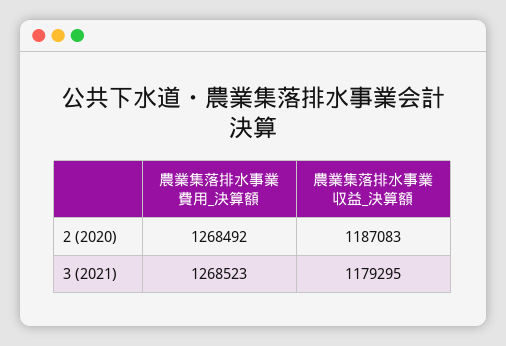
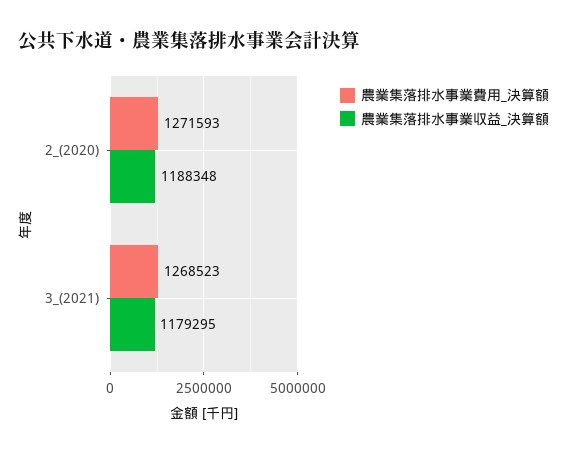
農業集落排水事業費用_決算額, 2 (2020): 1268492 -> 1271593
農業集落排水事業収益_決算額, 2 (2020): 1187083 -> 1188348

